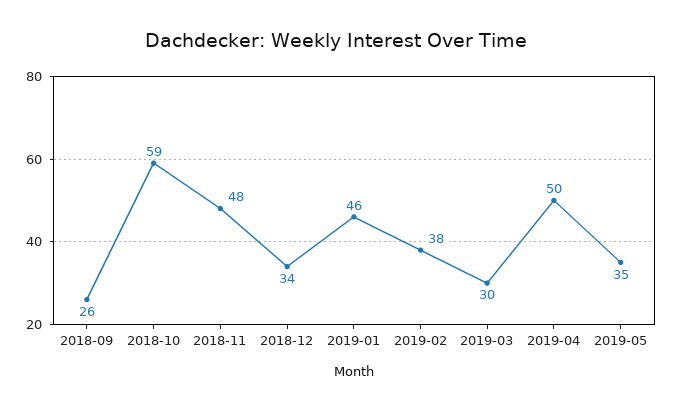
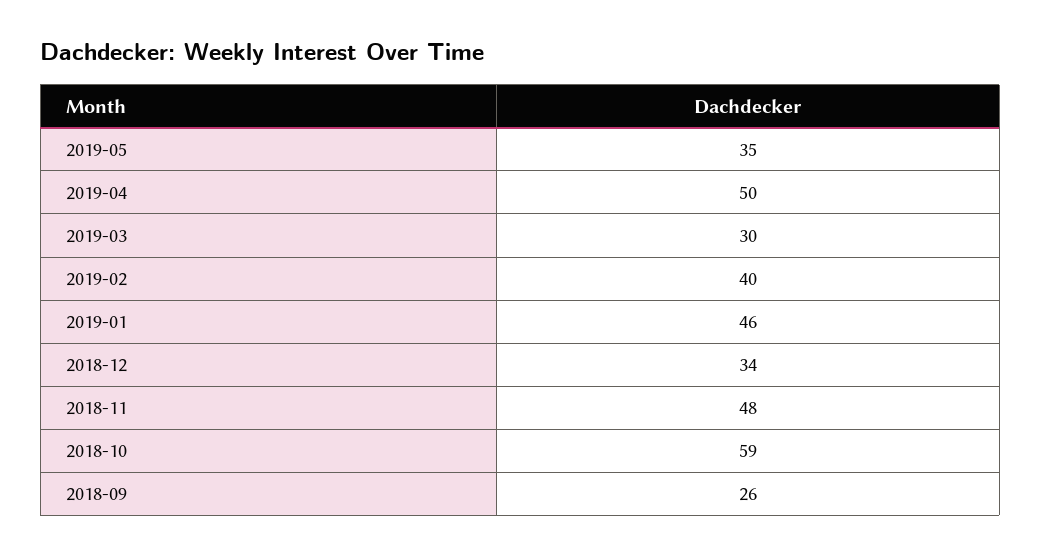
2019-02: 38 -> 40

